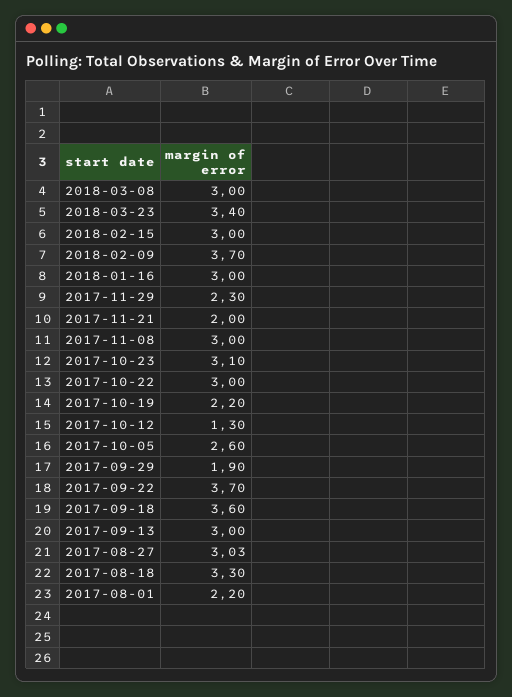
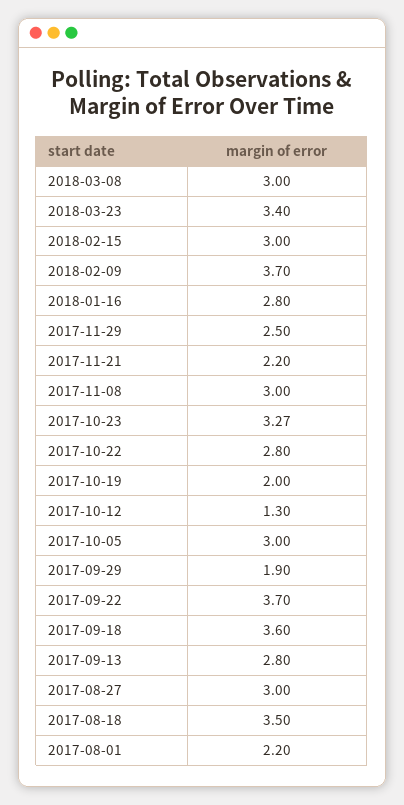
2018-01-16: 3 -> 2.8
2017-11-29: 2.3 -> 2.5
2017-11-21: 2 -> 2.2
2017-10-23: 3.1 -> 3.27
2017-10-22: 3 -> 2.8
2017-10-19: 2.2 -> 2
2017-10-05: 2.6 -> 3
2017-09-13: 3 -> 2.8
2017-08-27: 3.03 -> 3
2017-08-18: 3.3 -> 3.5

